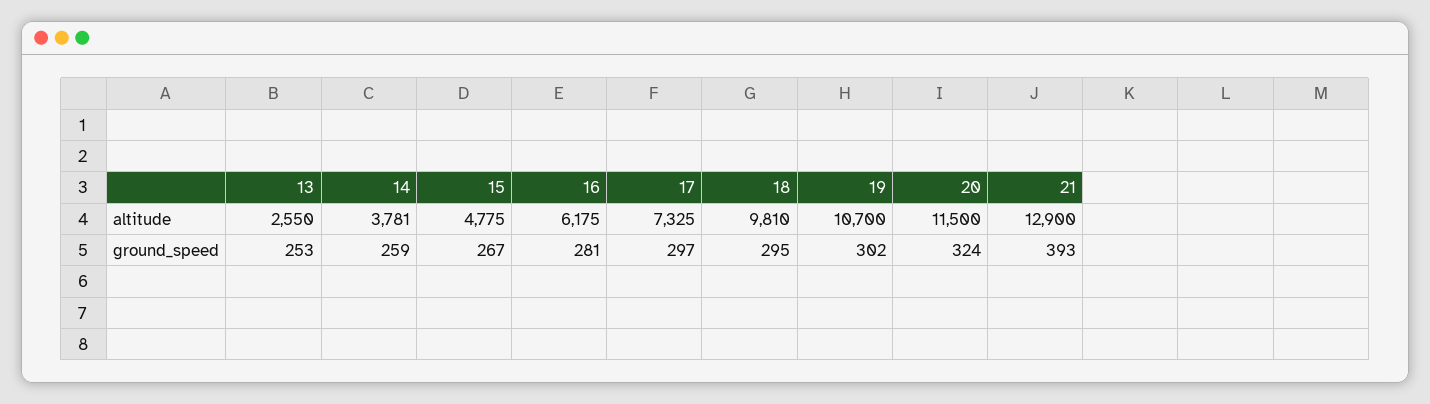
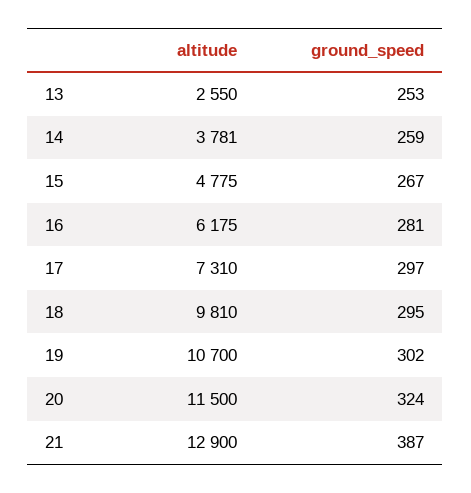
17, altitude: 7325 -> 7310
21, ground_speed: 393 -> 387

